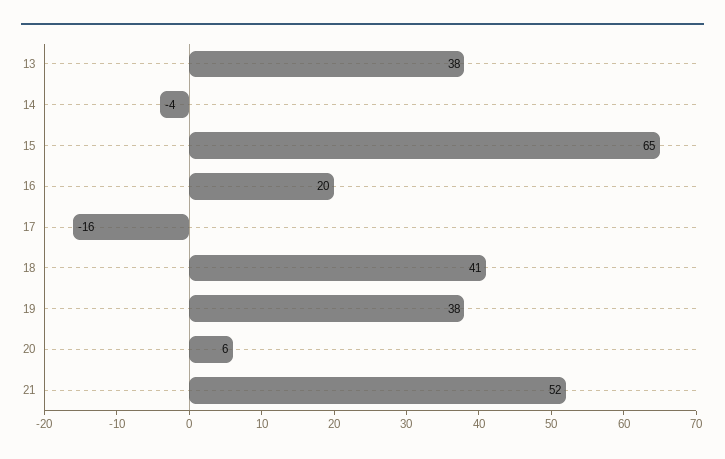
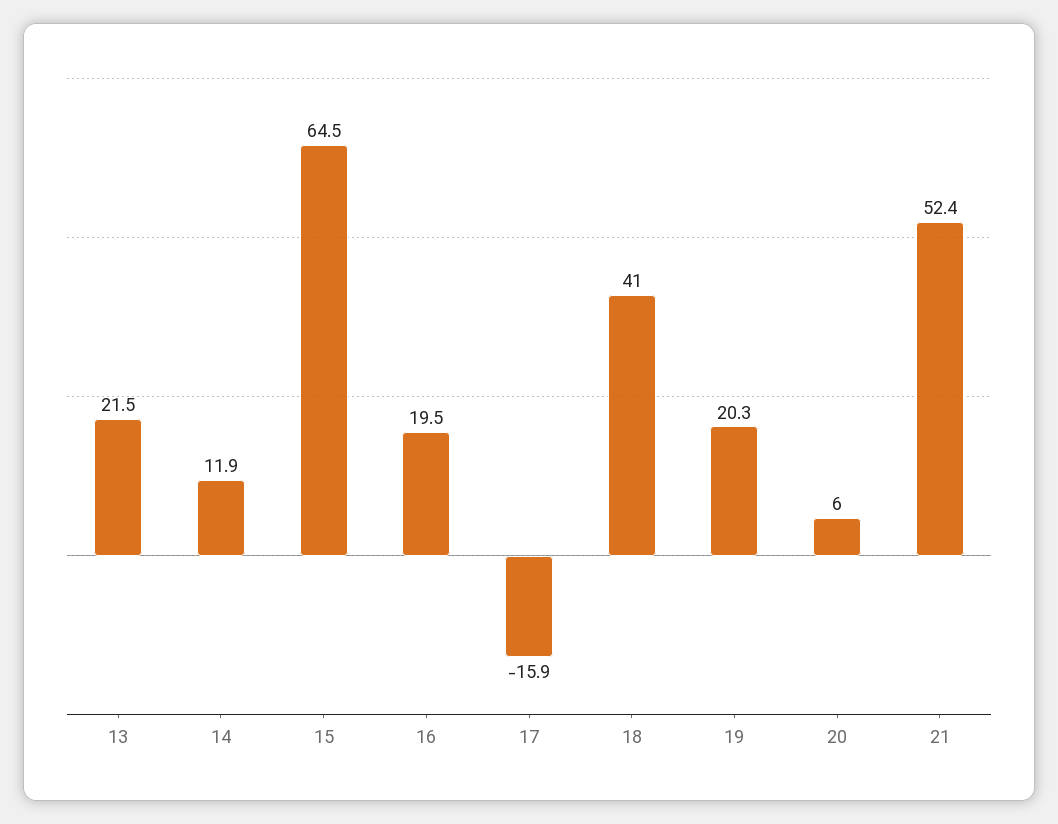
13: 38 -> 21.5
14: -4 -> 11.9
19: 38 -> 20.3

